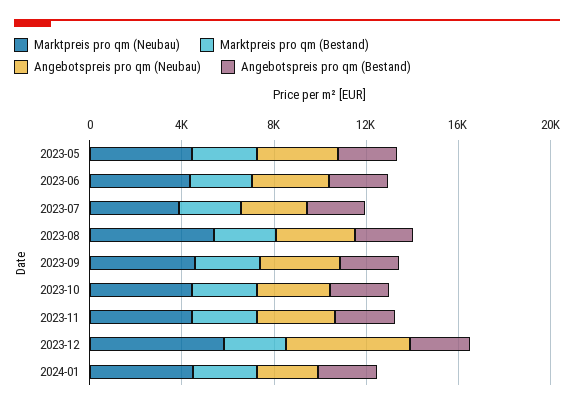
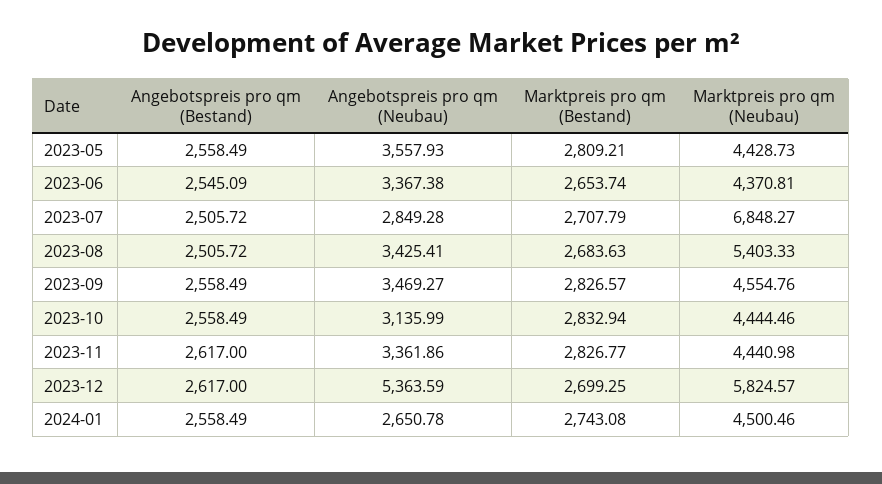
Marktpreis pro qm (Neubau), 2023-07: 4000 -> 6848.27

